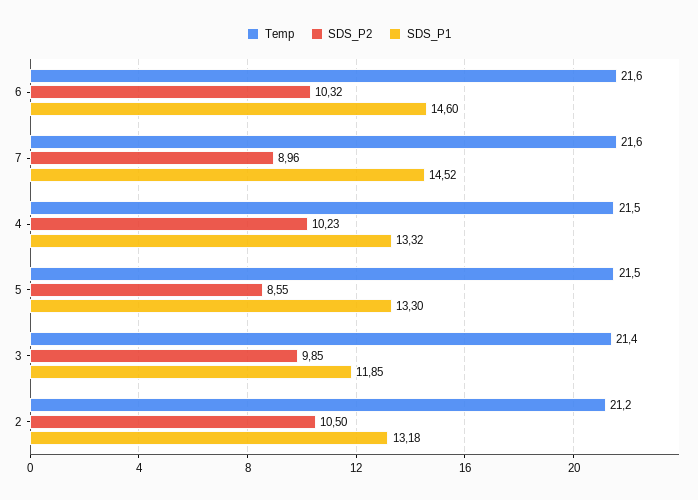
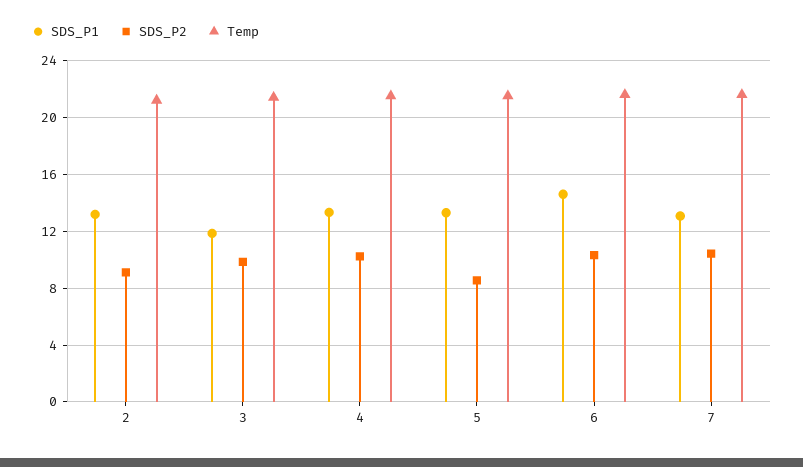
SDS_P2, 7: 8.96 -> 10.5
SDS_P1, 7: 14.52 -> 13
SDS_P2, 2: 10.5 -> 9

